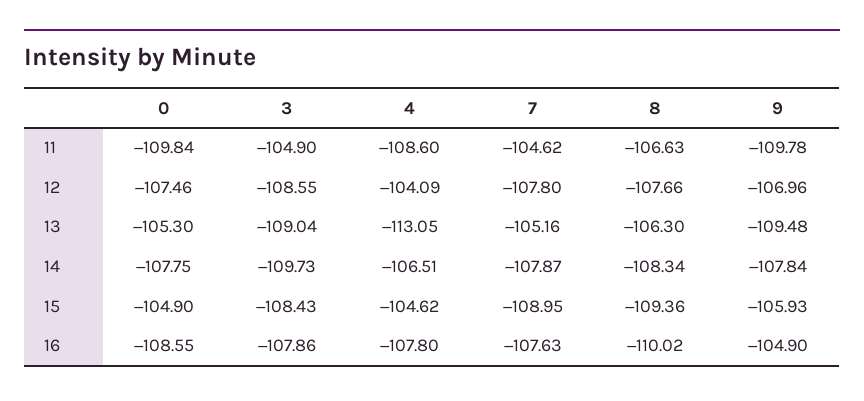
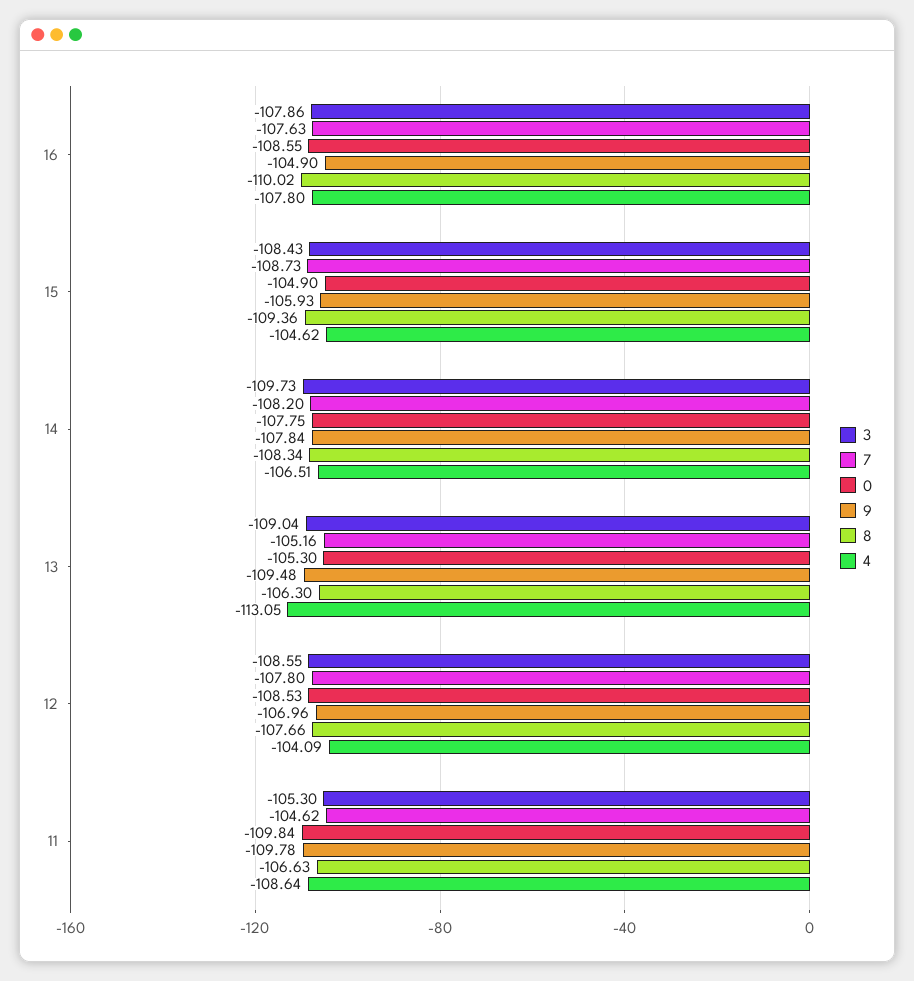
3, 11: -104.9 -> -105.3
4, 11: -108.6 -> -108.64
0, 12: -107.46 -> -108.53
7, 14: -107.87 -> -108.2
7, 15: -108.95 -> -108.73

